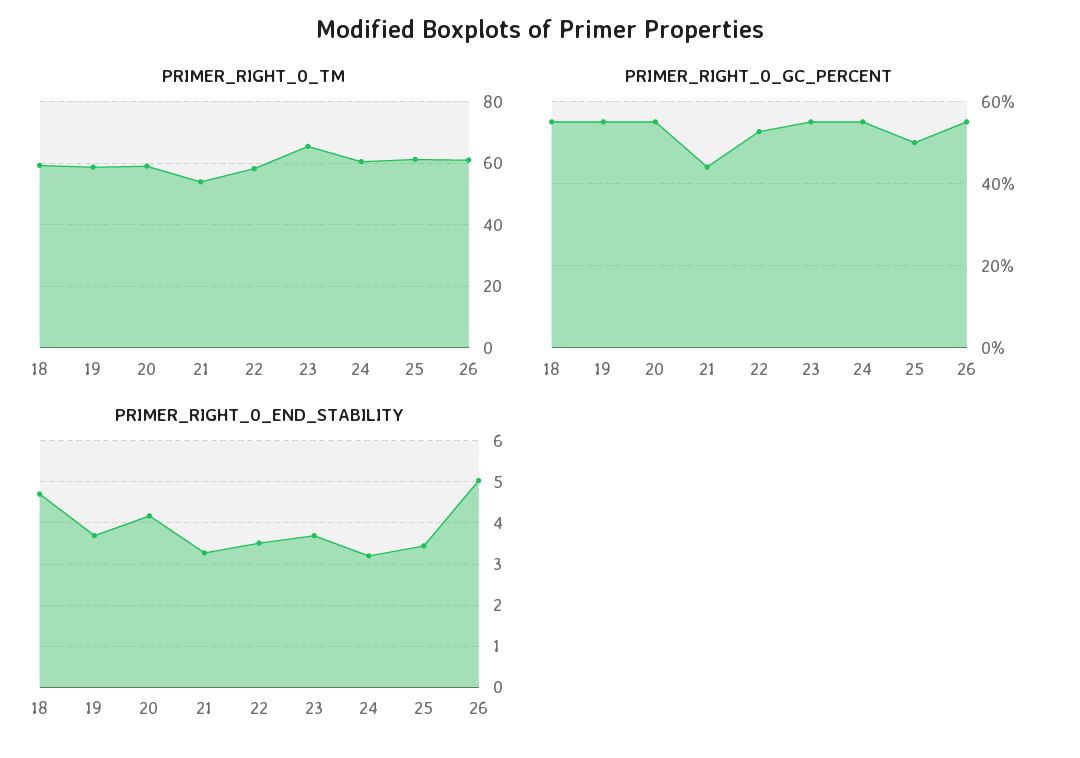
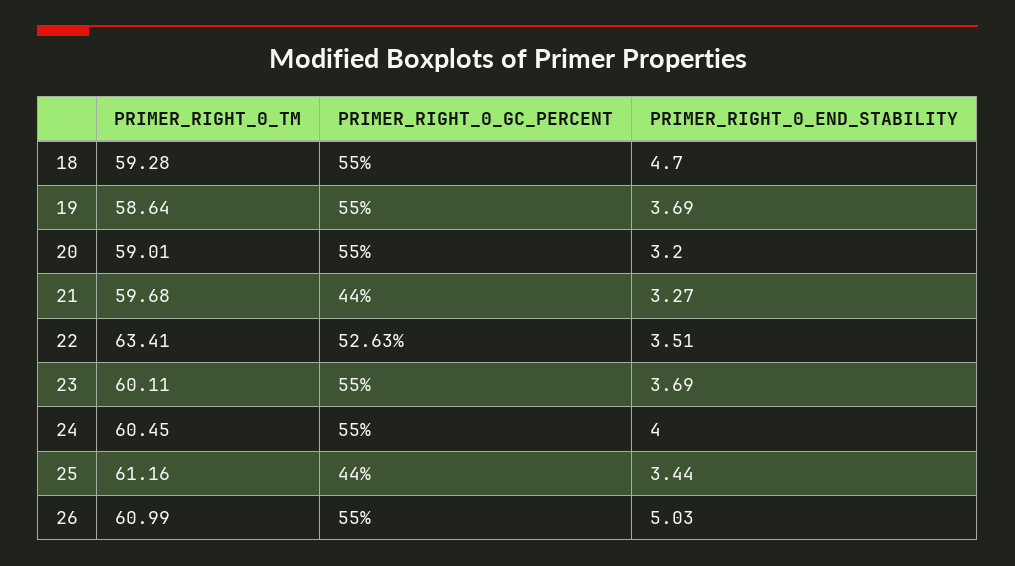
PRIMER_RIGHT_0_TM, 21: 54 -> 59.68
PRIMER_RIGHT_0_TM, 22: 58 -> 63.41
PRIMER_RIGHT_0_TM, 23: 66 -> 60.11
PRIMER_RIGHT_0_GC_PERCENT, 25: 50 -> 44
PRIMER_RIGHT_0_END_STABILITY, 20: 4.2 -> 3.2
PRIMER_RIGHT_0_END_STABILITY, 24: 3.2 -> 4

